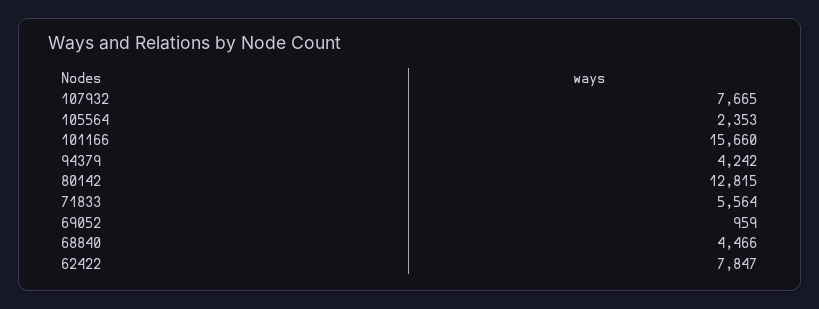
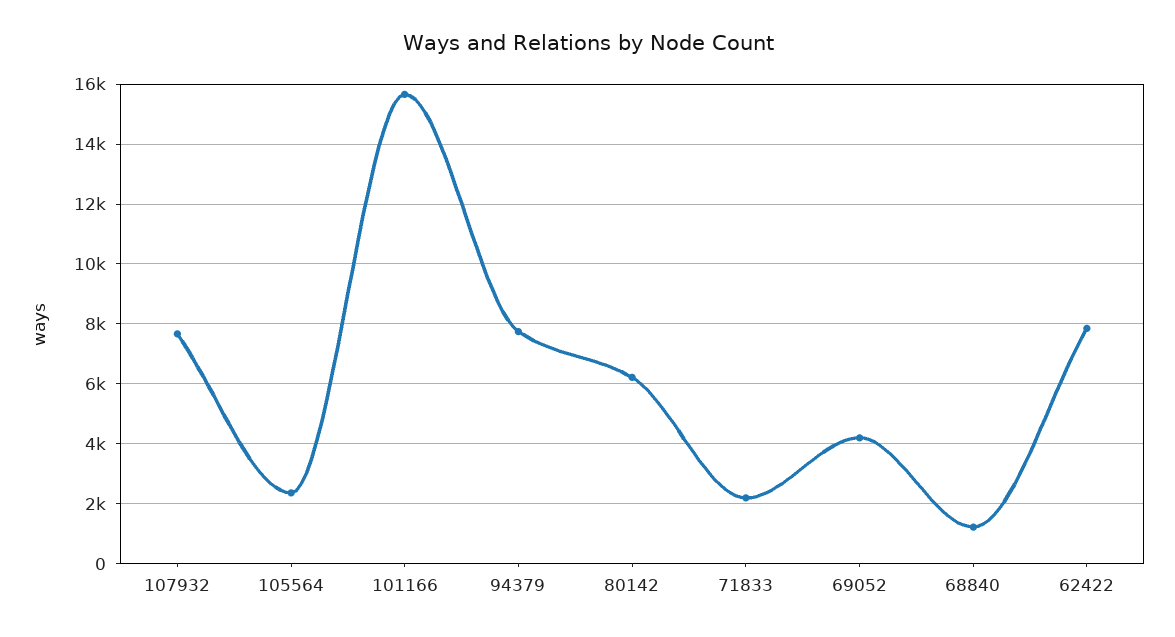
94379: 4242 -> 7750
80142: 12815 -> 6250
71833: 5564 -> 2250
69052: 959 -> 4250
68840: 4466 -> 1250

